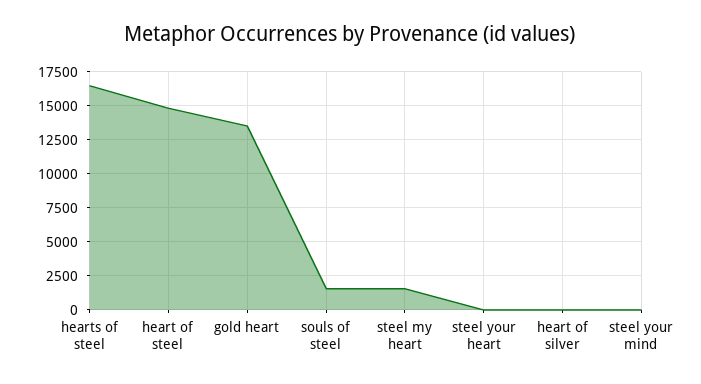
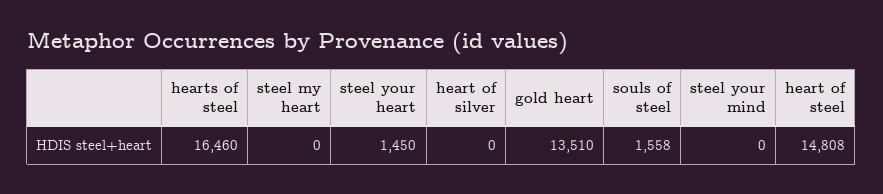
steel my heart: 1500 -> 0
steel your heart: 0 -> 1450

